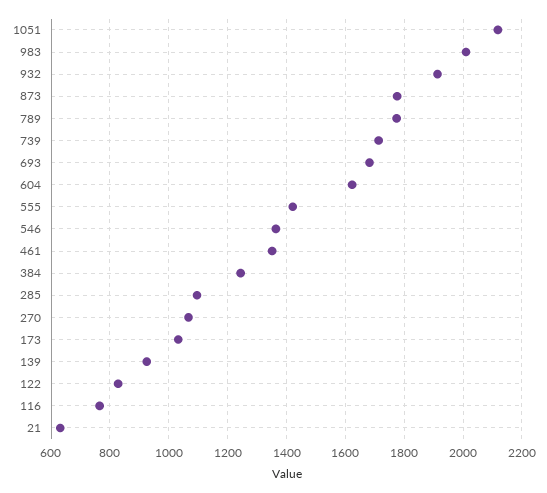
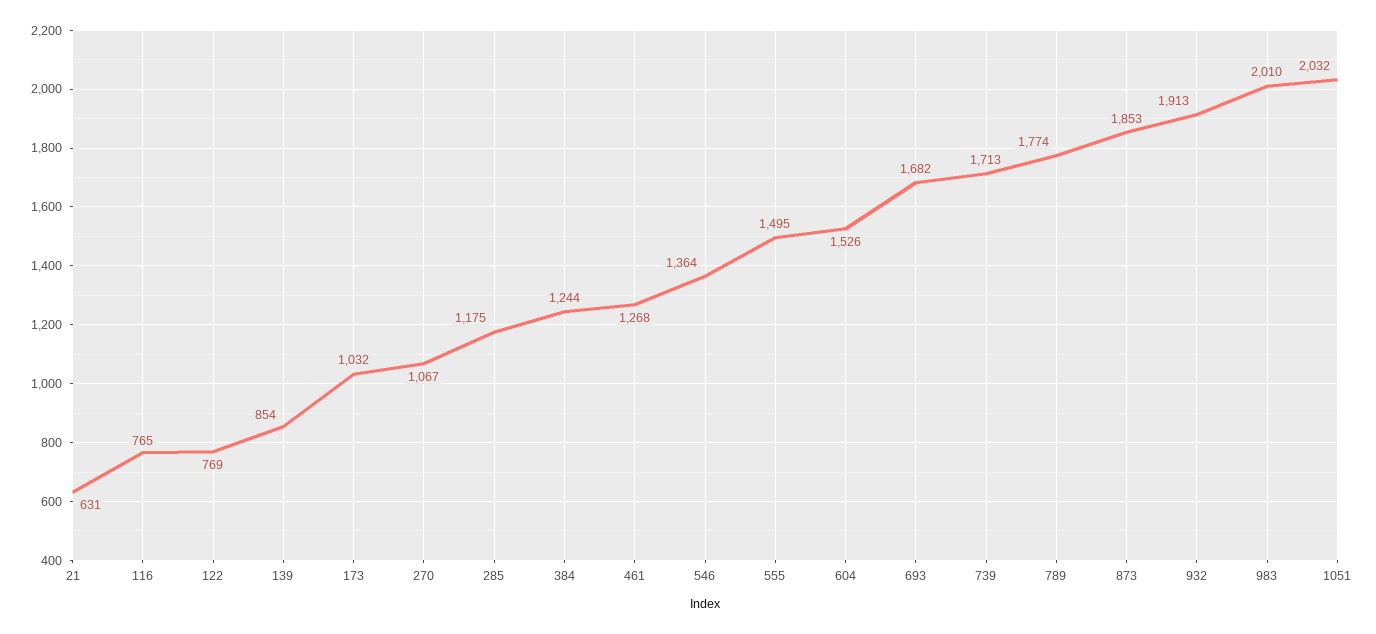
1051: 2125 -> 2032
873: 1775 -> 1853
604: 1625 -> 1526
555: 1425 -> 1495
461: 1350 -> 1268
285: 1100 -> 1175
139: 925 -> 854
122: 825 -> 769

